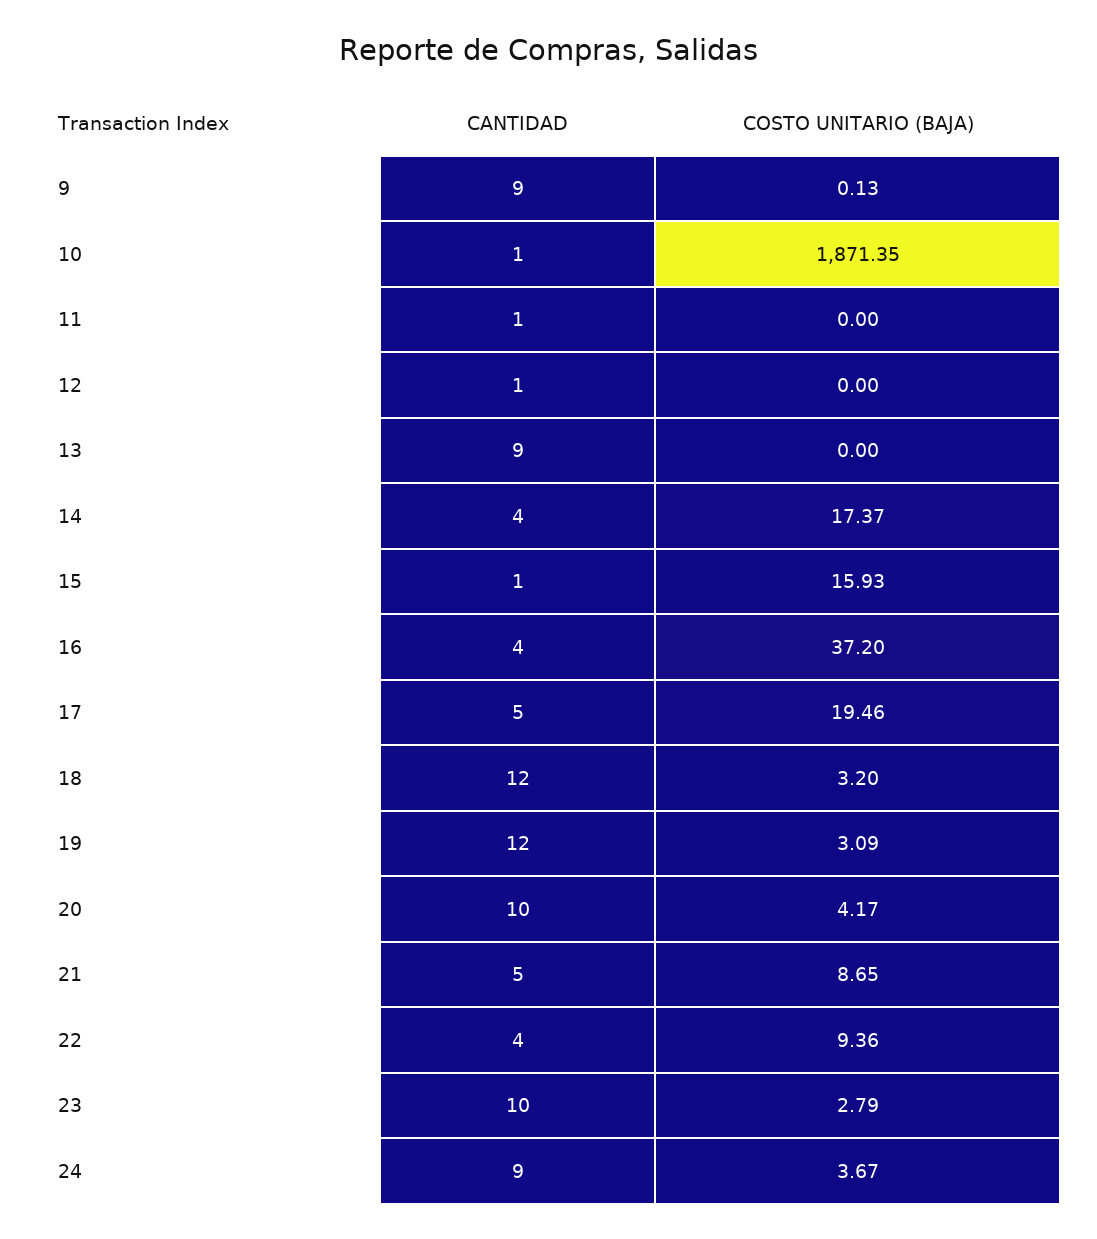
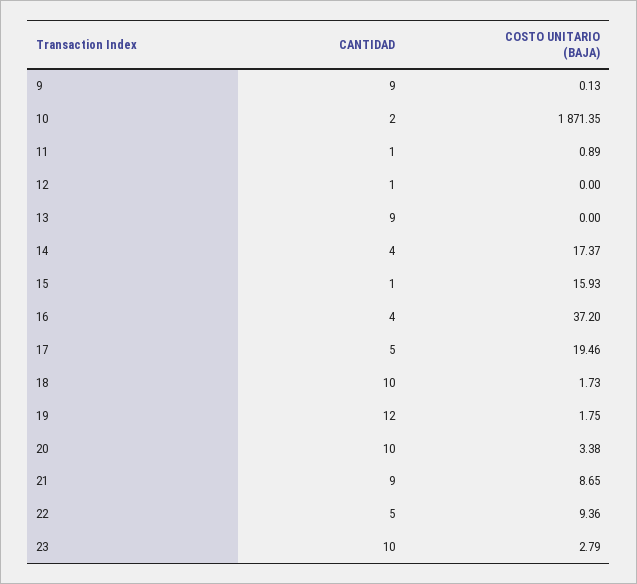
CANTIDAD, 10: 1 -> 2
COSTO UNITARIO (BAJA), 11: 0 -> 0.89
CANTIDAD, 18: 12 -> 10
COSTO UNITARIO (BAJA), 18: 3.2 -> 1.73
COSTO UNITARIO (BAJA), 19: 3.09 -> 1.75
COSTO UNITARIO (BAJA), 20: 4.17 -> 3.38
CANTIDAD, 21: 5 -> 9
CANTIDAD, 22: 4 -> 5
CANTIDAD, 24: 9 -> none
COSTO UNITARIO (BAJA), 24: 3.67 -> none

